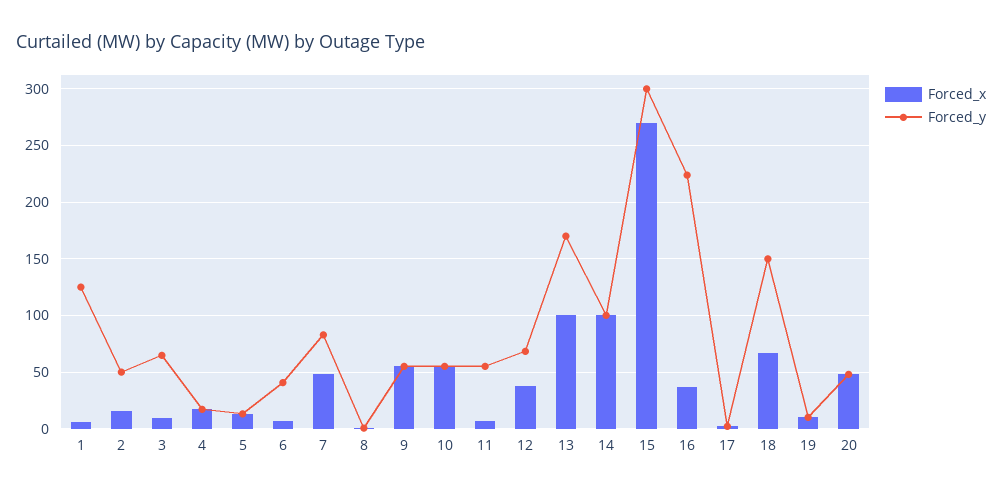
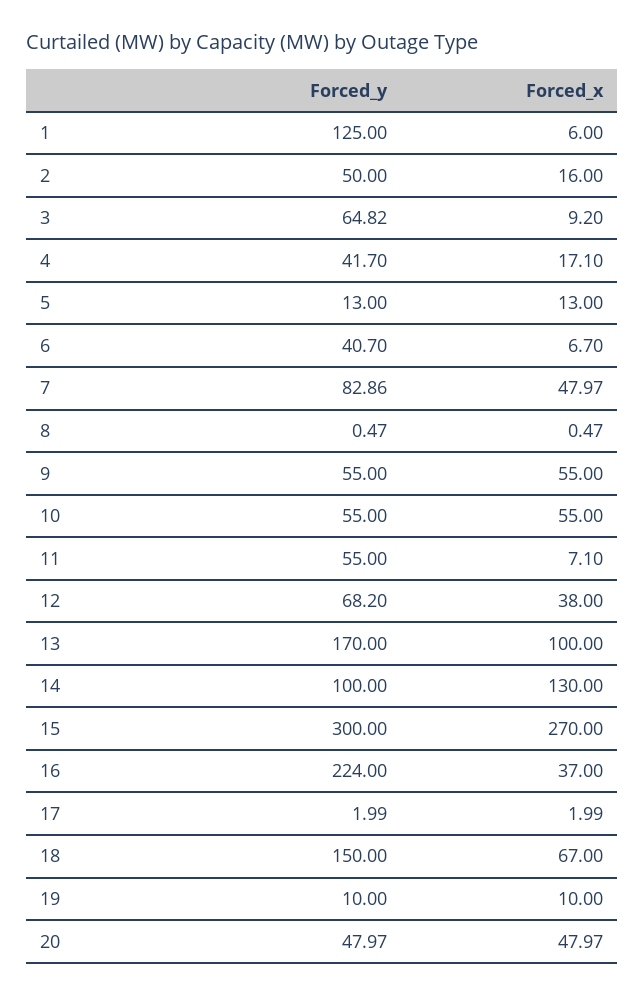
Forced_y, 4: 20 -> 41.7
Forced_x, 14: 100 -> 130

